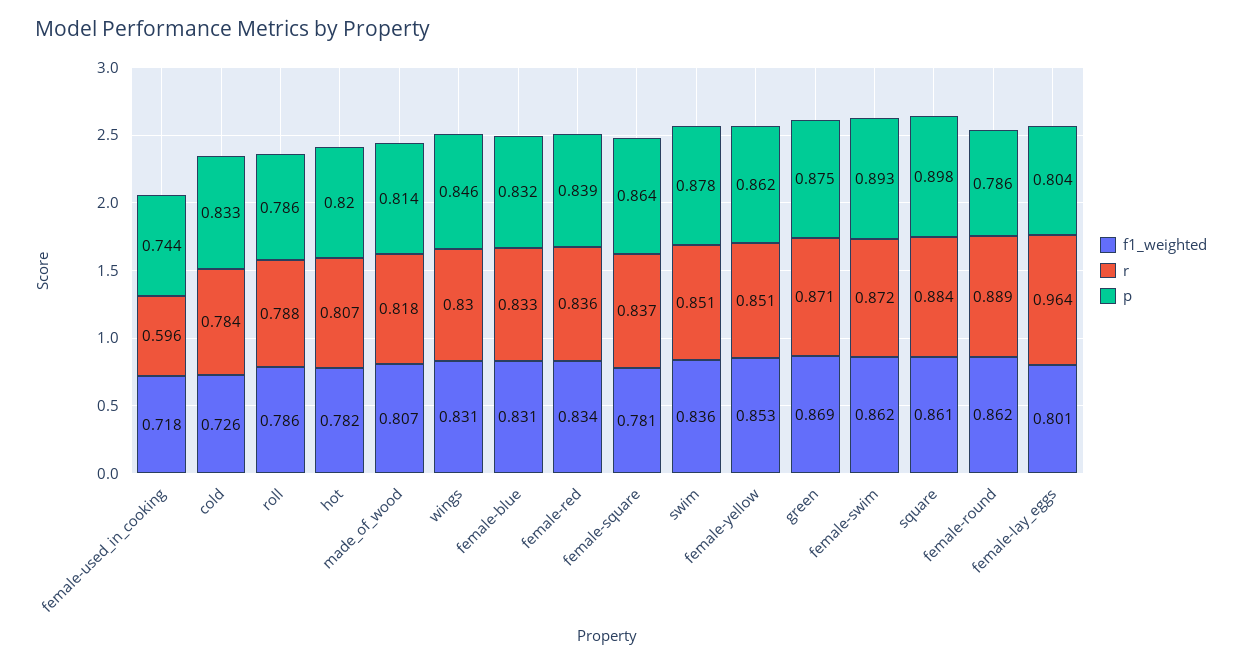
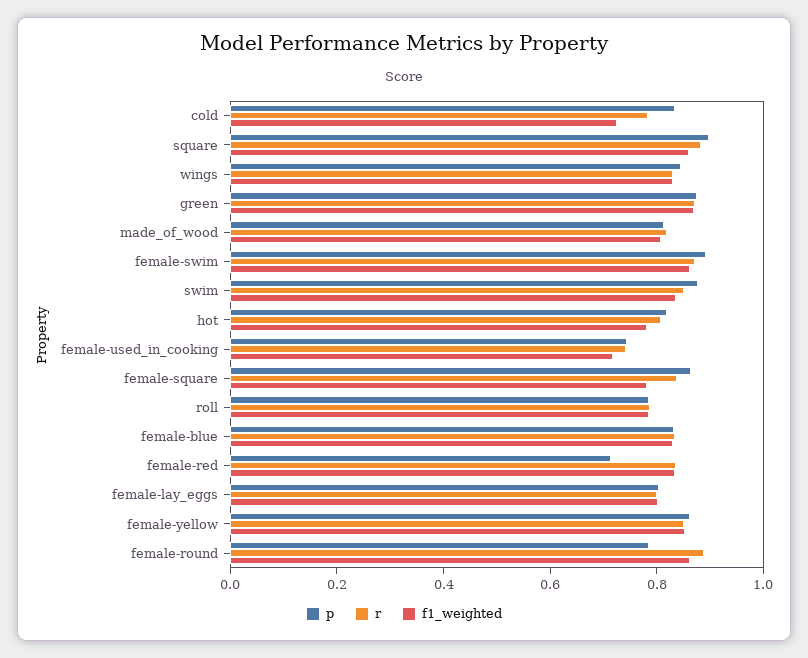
r, female-used_in_cooking: 0.596 -> 0.75
p, female-red: 0.839 -> 0.7
r, female-lay_eggs: 0.964 -> 0.8

